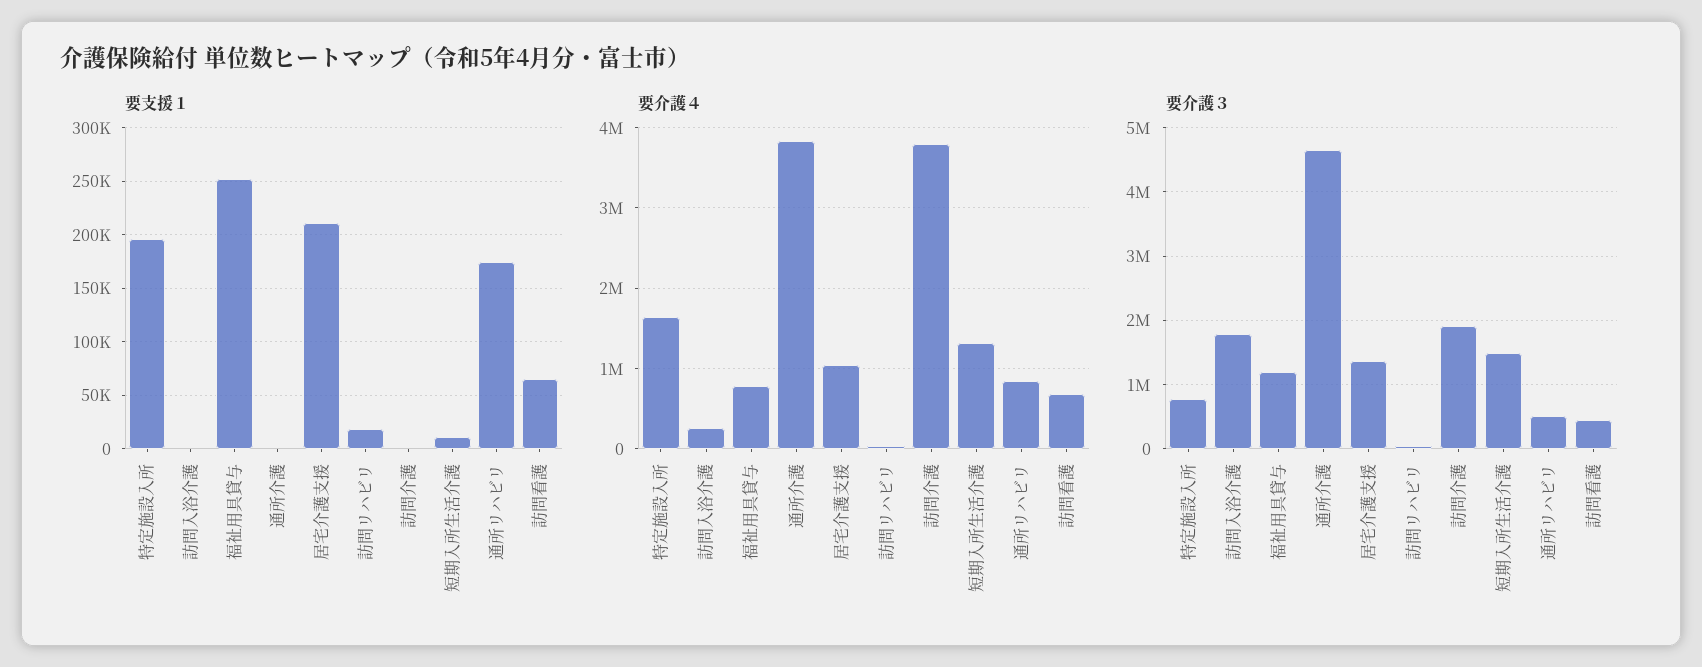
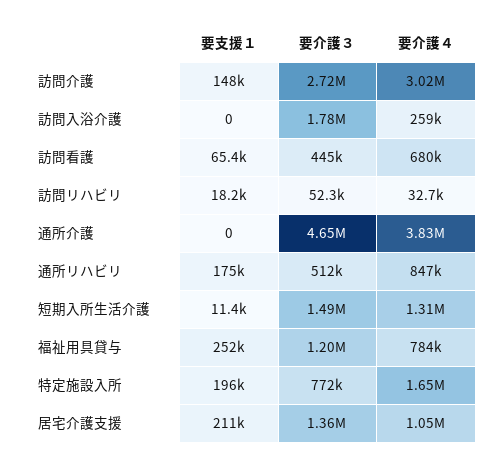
要支援１, 訪問介護: 0 -> 148000
要介護４, 訪問介護: 3800000 -> 3020000
要介護３, 訪問介護: 1900000 -> 2720000

